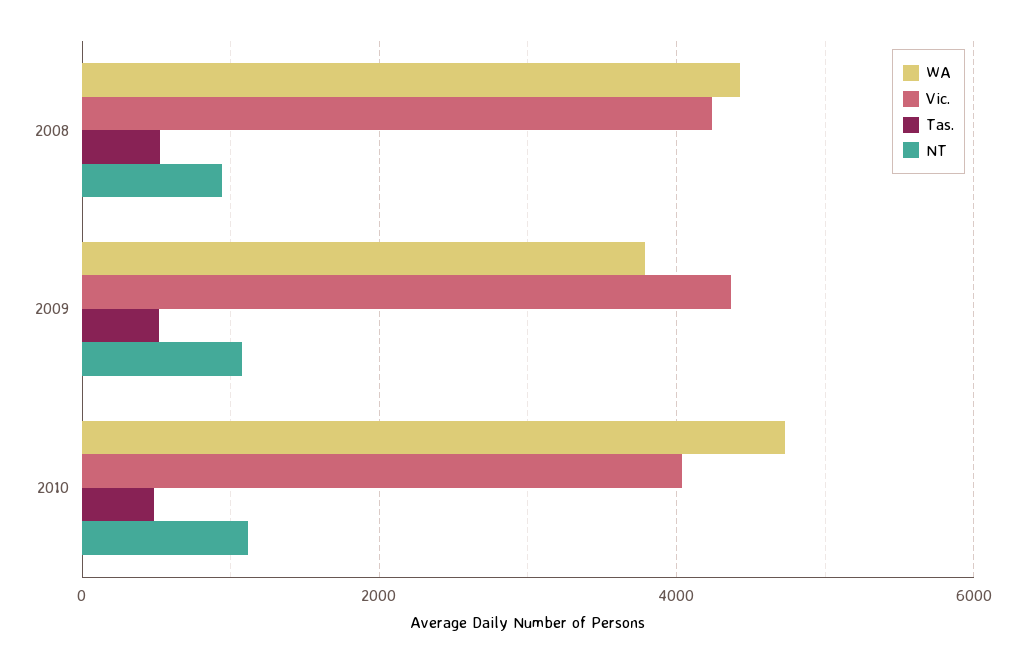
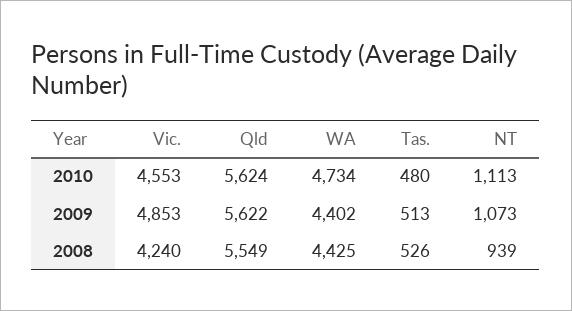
WA, 2009: 3800 -> 4402
Vic., 2009: 4400 -> 4853
Vic., 2010: 4000 -> 4553
Qld, 2010: none -> 5624
Qld, 2009: none -> 5622
Qld, 2008: none -> 5549

